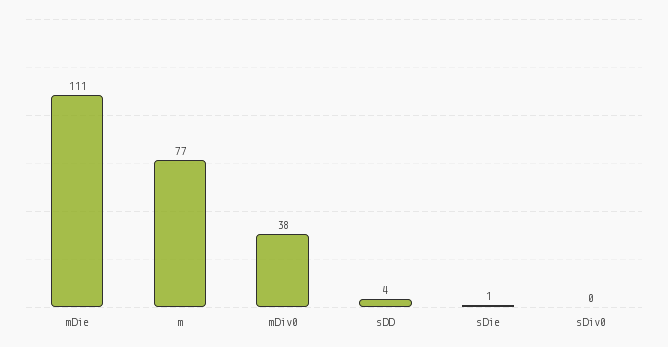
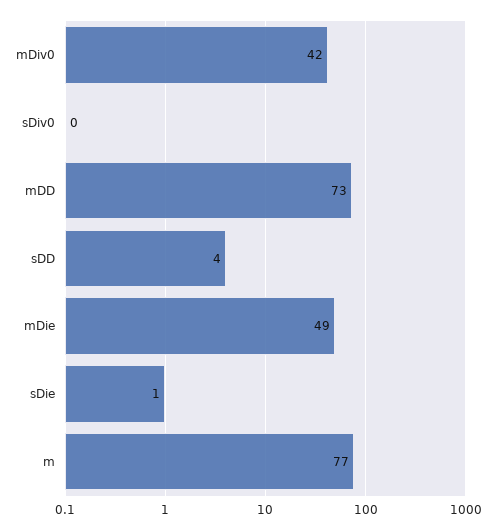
mDie: 111 -> 49
mDiv0: 38 -> 42
mDD: none -> 73

